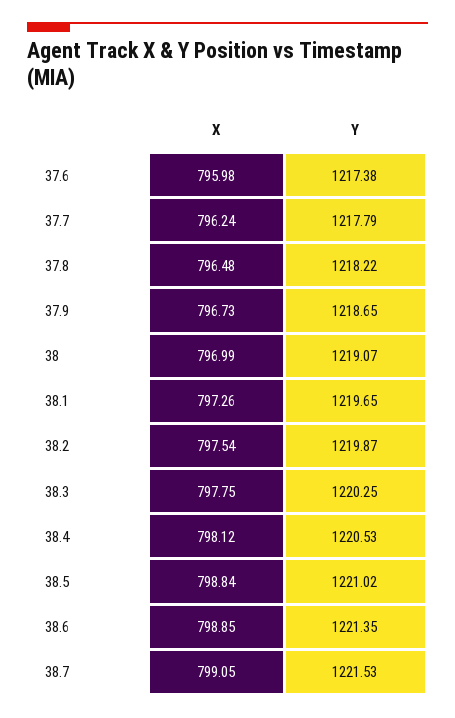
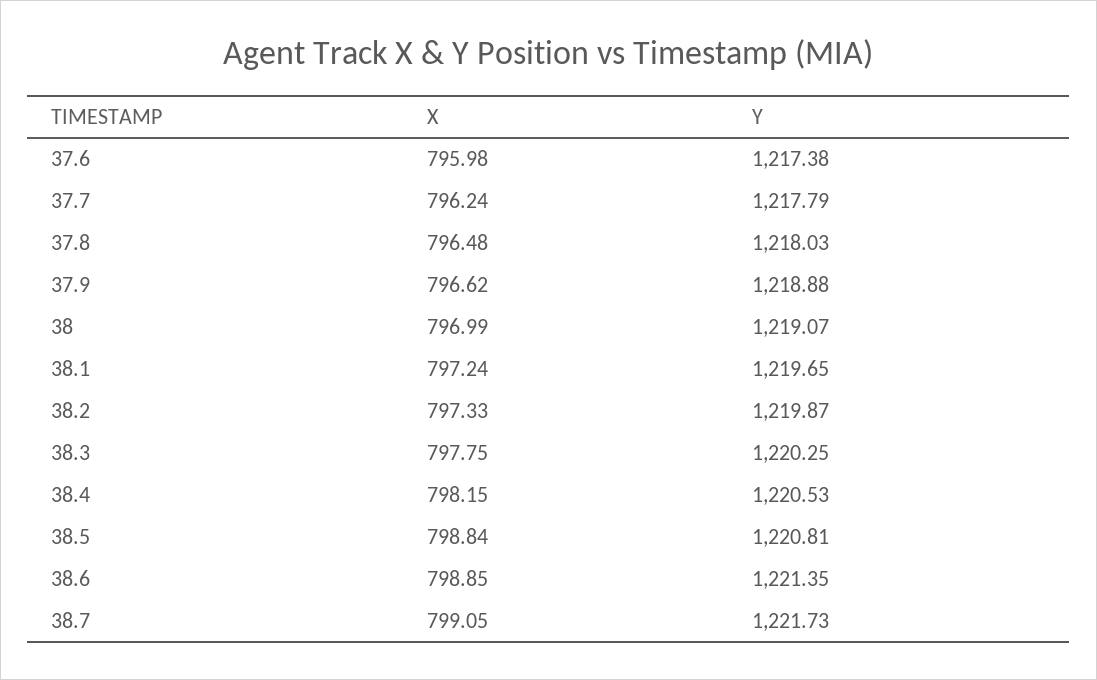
Y, 37.8: 1218.22 -> 1218.03
X, 37.9: 796.73 -> 796.62
Y, 37.9: 1218.65 -> 1218.88
X, 38.1: 797.26 -> 797.24
X, 38.2: 797.54 -> 797.33
X, 38.4: 798.12 -> 798.15
Y, 38.5: 1221.02 -> 1220.81
Y, 38.7: 1221.53 -> 1221.73

